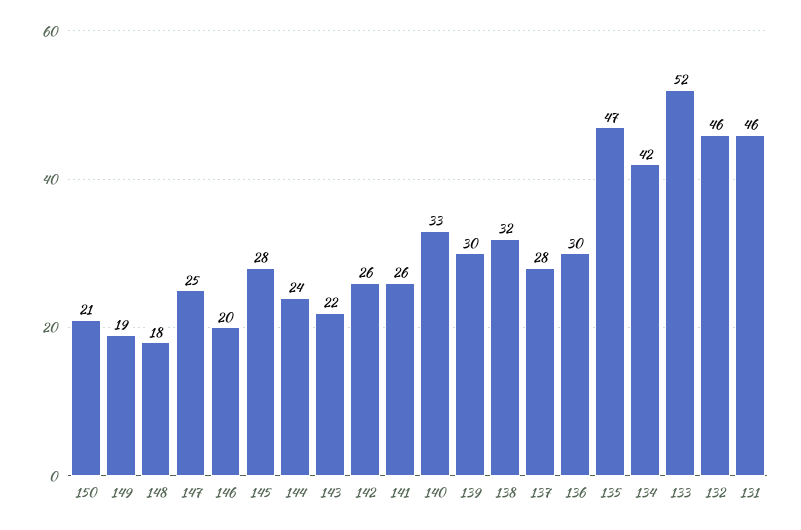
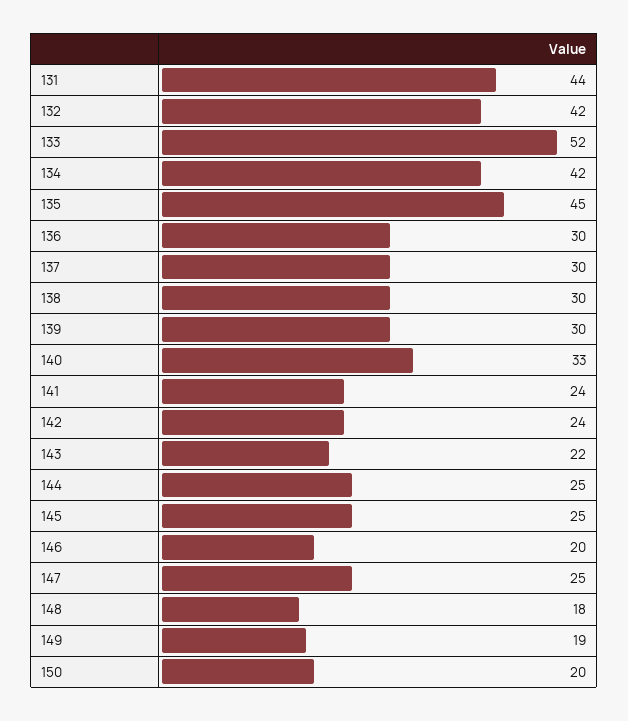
150: 21 -> 20
145: 28 -> 25
144: 24 -> 25
142: 26 -> 24
141: 26 -> 24
138: 32 -> 30
137: 28 -> 30
135: 47 -> 45
132: 46 -> 42
131: 46 -> 44

